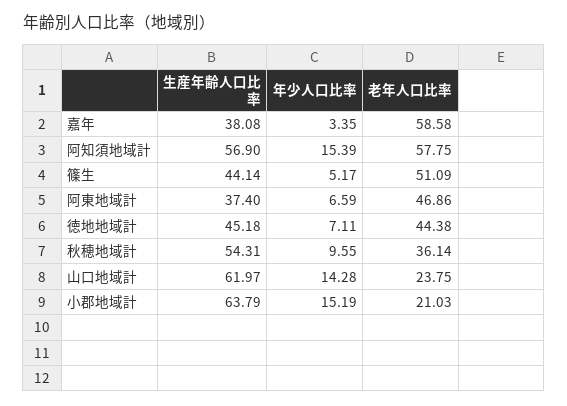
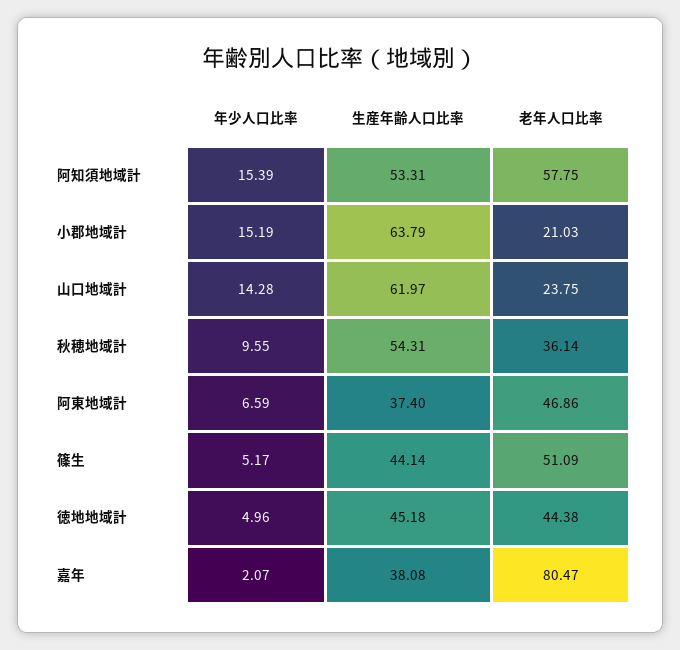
年少人口比率, 嘉年: 3.35 -> 2.07
老年人口比率, 嘉年: 58.58 -> 80.47
生産年齢人口比率, 阿知須地域計: 56.9 -> 53.31
年少人口比率, 徳地地域計: 7.11 -> 4.96

